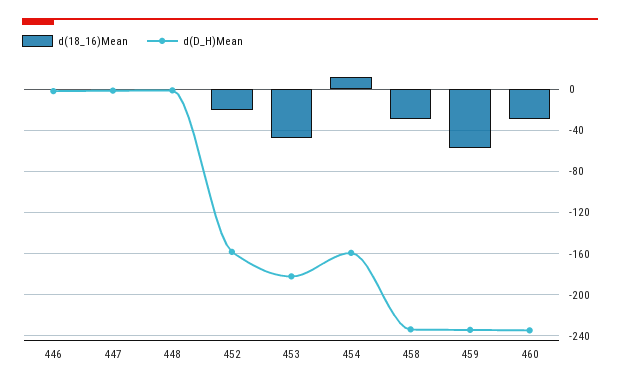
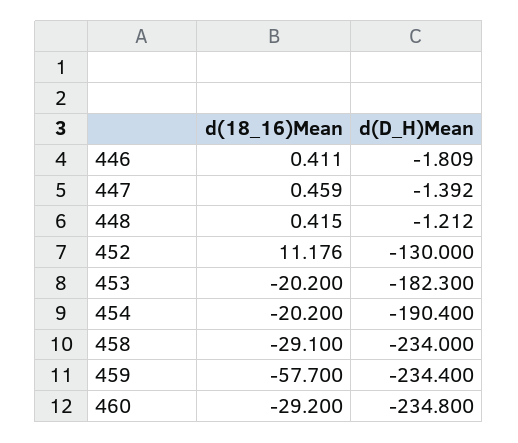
d(18_16)Mean, 452: -20 -> 11.176
d(D_H)Mean, 452: -160 -> -130
d(18_16)Mean, 453: -50 -> -20.2
d(18_16)Mean, 454: 10 -> -20.2
d(D_H)Mean, 454: -160 -> -190.4

